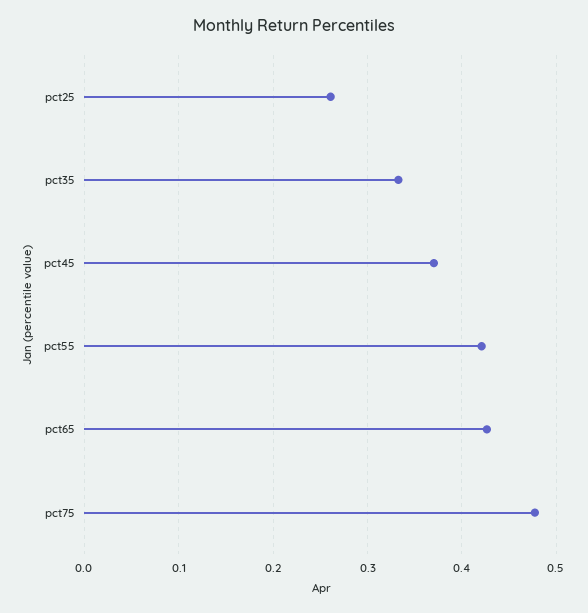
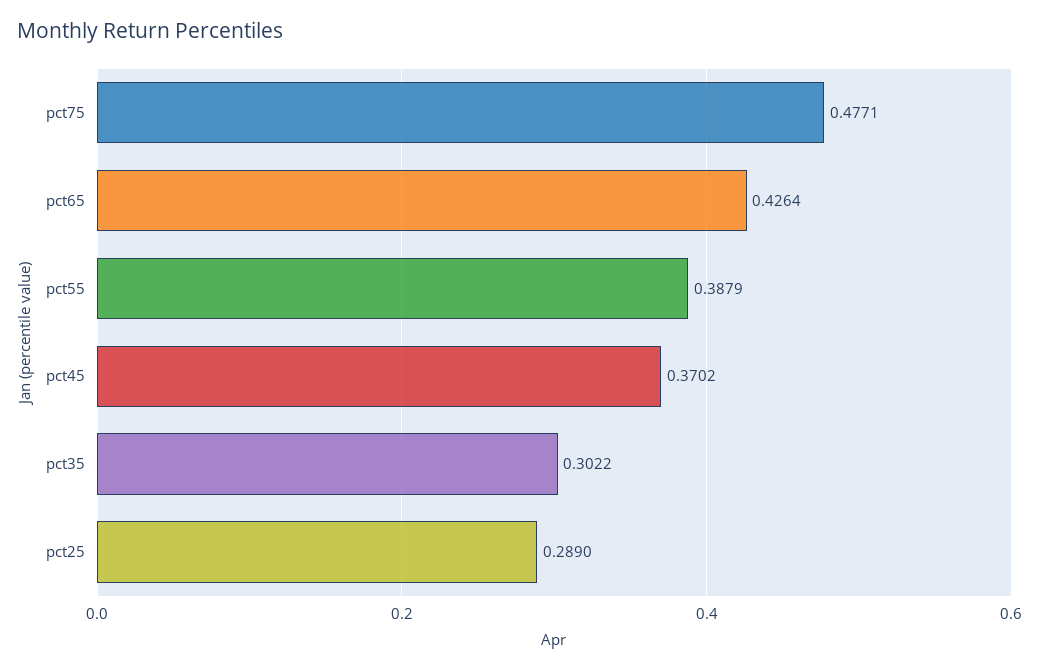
pct25: 0.26 -> 0.289
pct35: 0.33 -> 0.3022
pct55: 0.42 -> 0.3879

